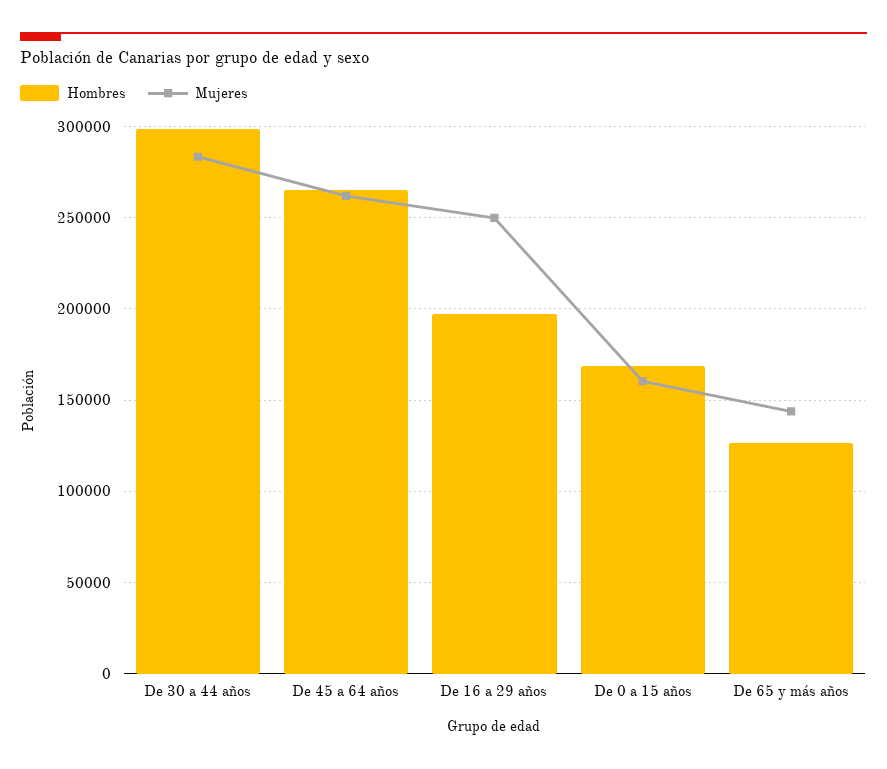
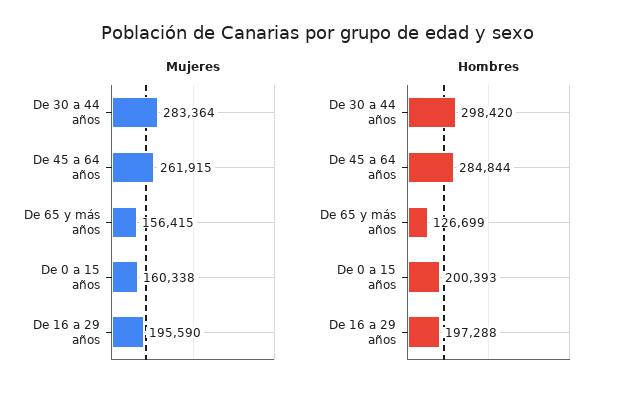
Hombres, De 45 a 64 años: 265000 -> 284844
Mujeres, De 16 a 29 años: 250000 -> 195590
Hombres, De 0 a 15 años: 170000 -> 200393
Mujeres, De 65 y más años: 145000 -> 156415

